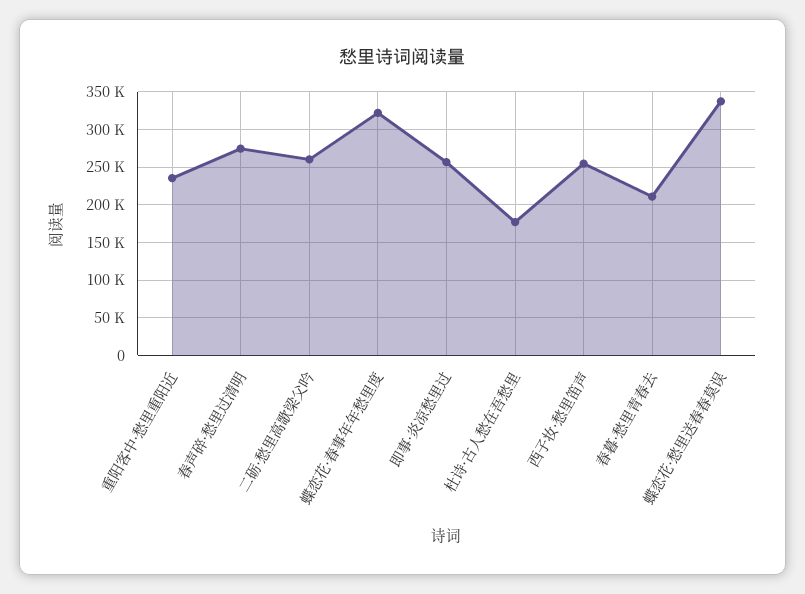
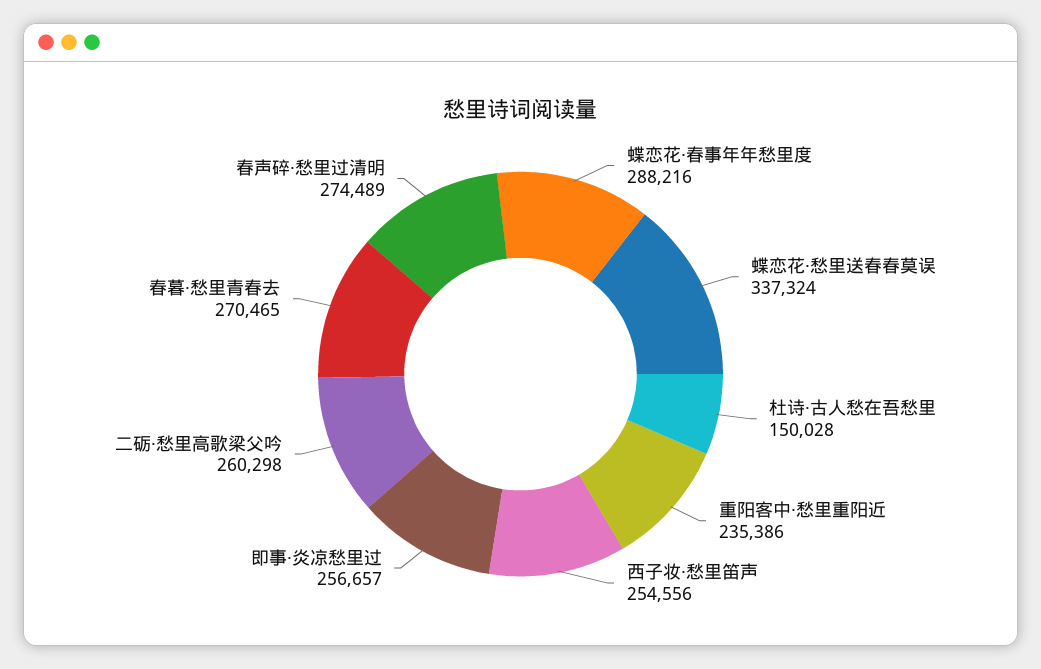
蝶恋花·春事年年愁里度: 320000 -> 288216
杜诗·古人愁在吾愁里: 180000 -> 150028
春暮·愁里青春去: 210000 -> 270465

